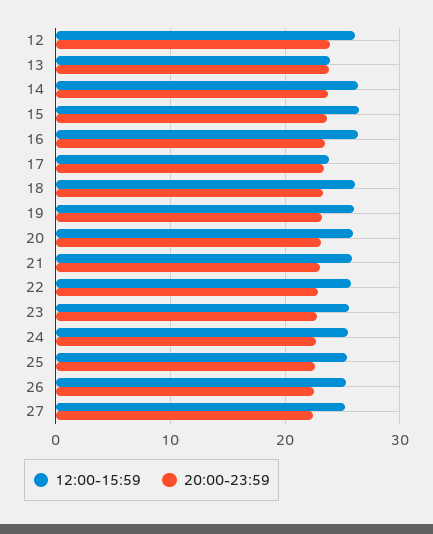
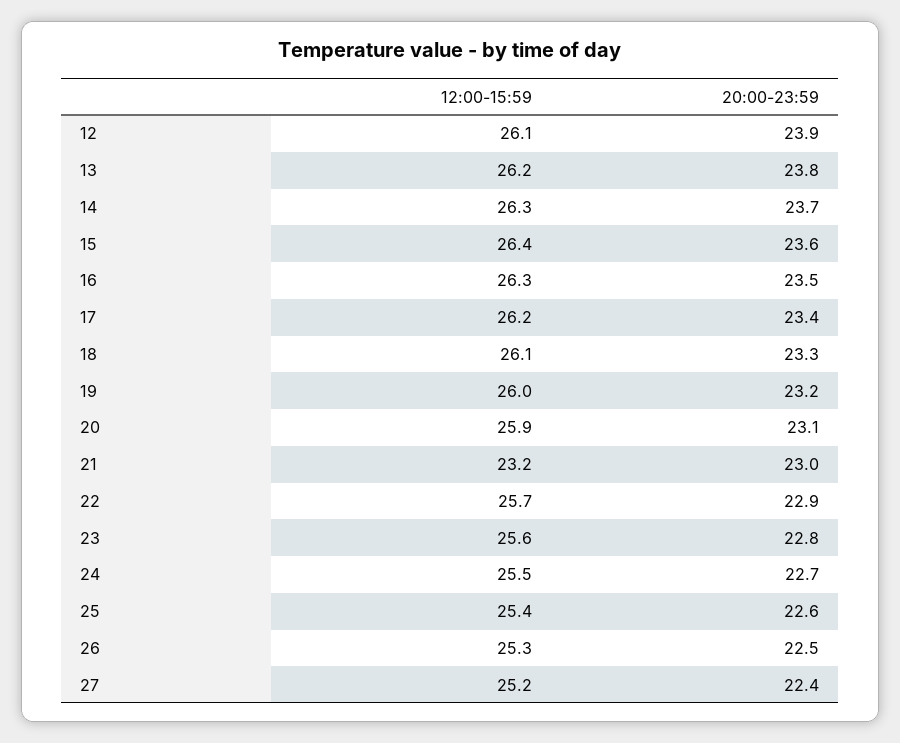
12:00-15:59, 13: 24 -> 26.2
12:00-15:59, 17: 24 -> 26.2
12:00-15:59, 21: 26 -> 23.2

